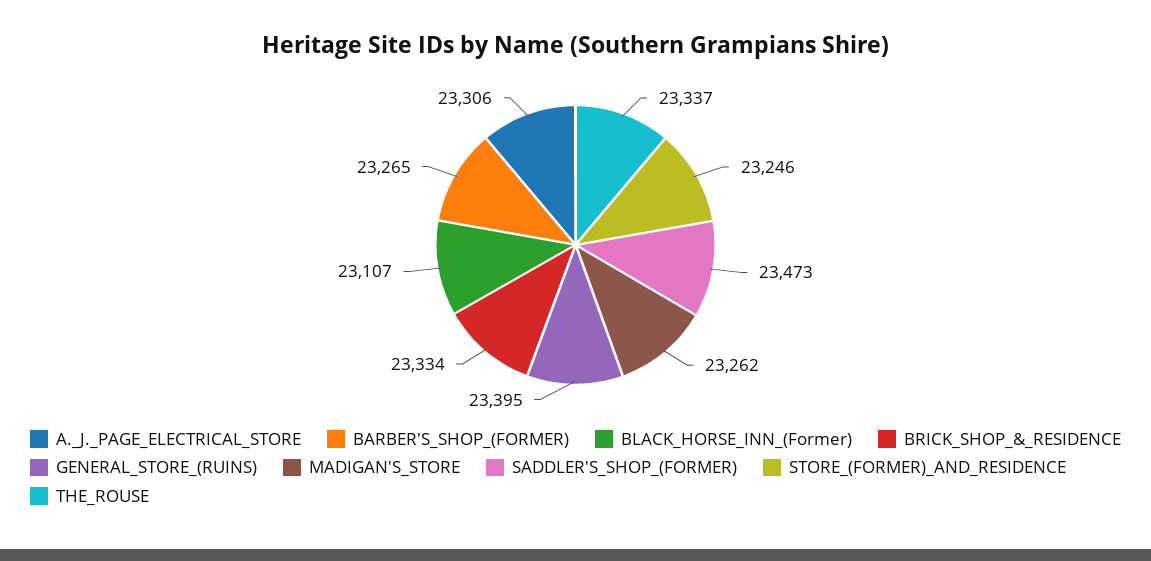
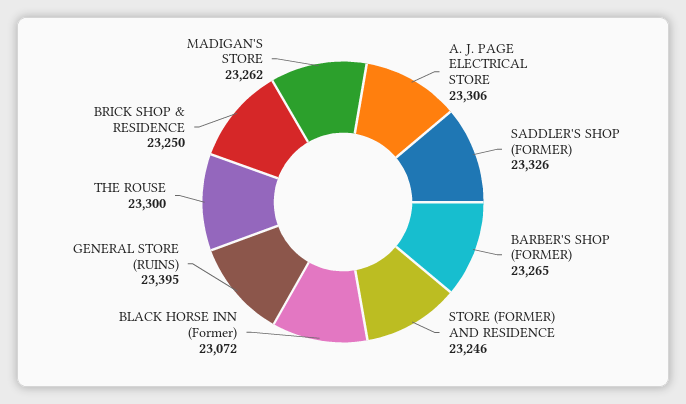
BLACK_HORSE_INN_(Former): 23107 -> 23072
BRICK_SHOP_&_RESIDENCE: 23334 -> 23250
SADDLER'S_SHOP_(FORMER): 23473 -> 23326
THE_ROUSE: 23337 -> 23300

